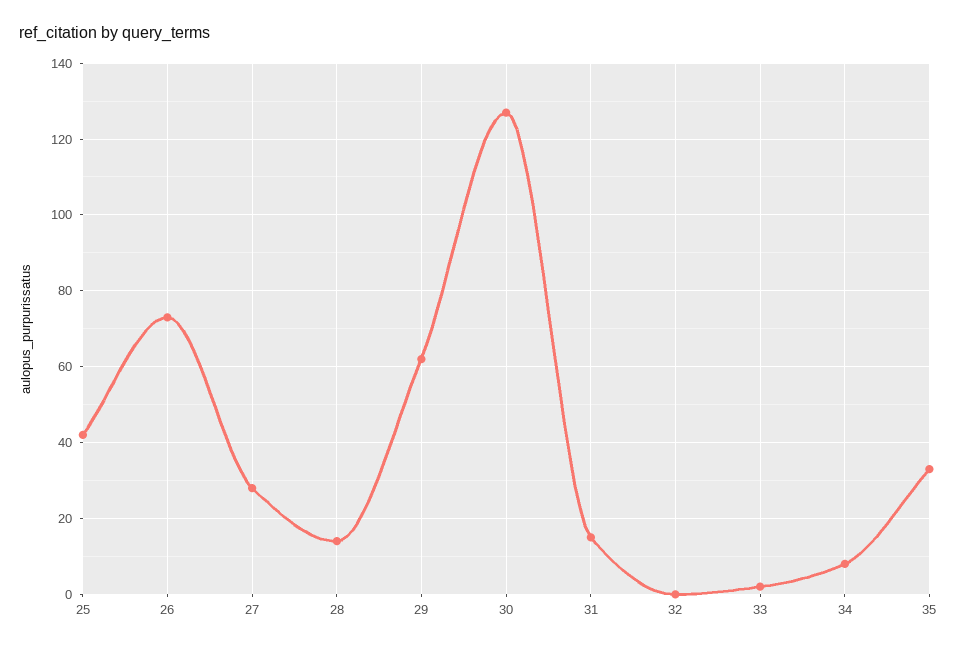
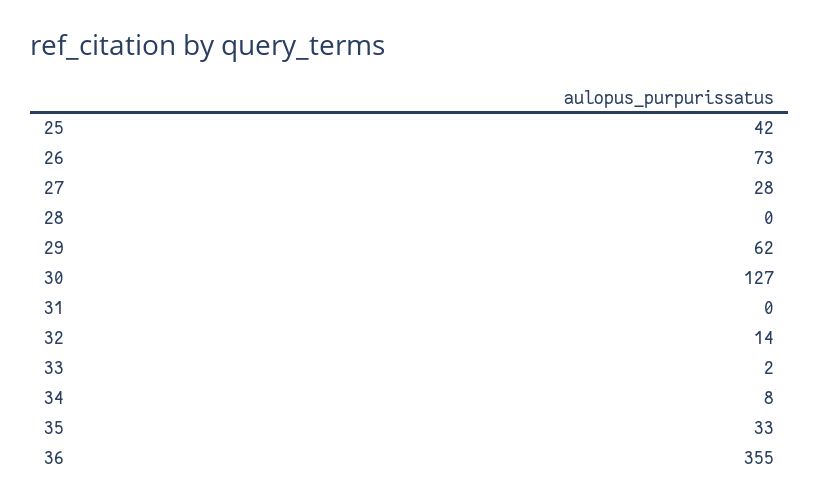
28: 15 -> 0
31: 15 -> 0
32: 0 -> 14
36: none -> 355

